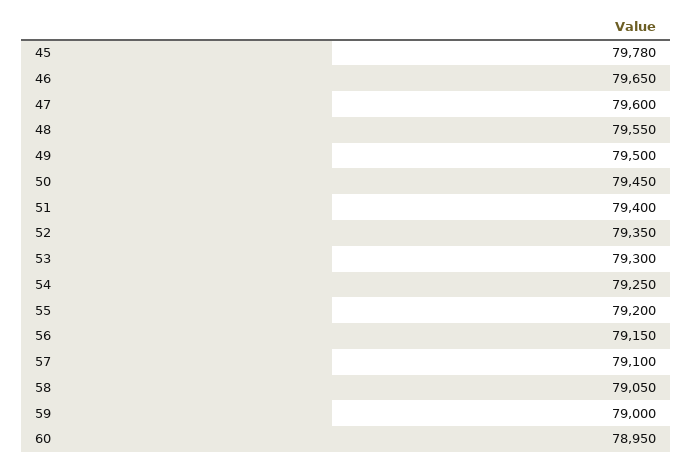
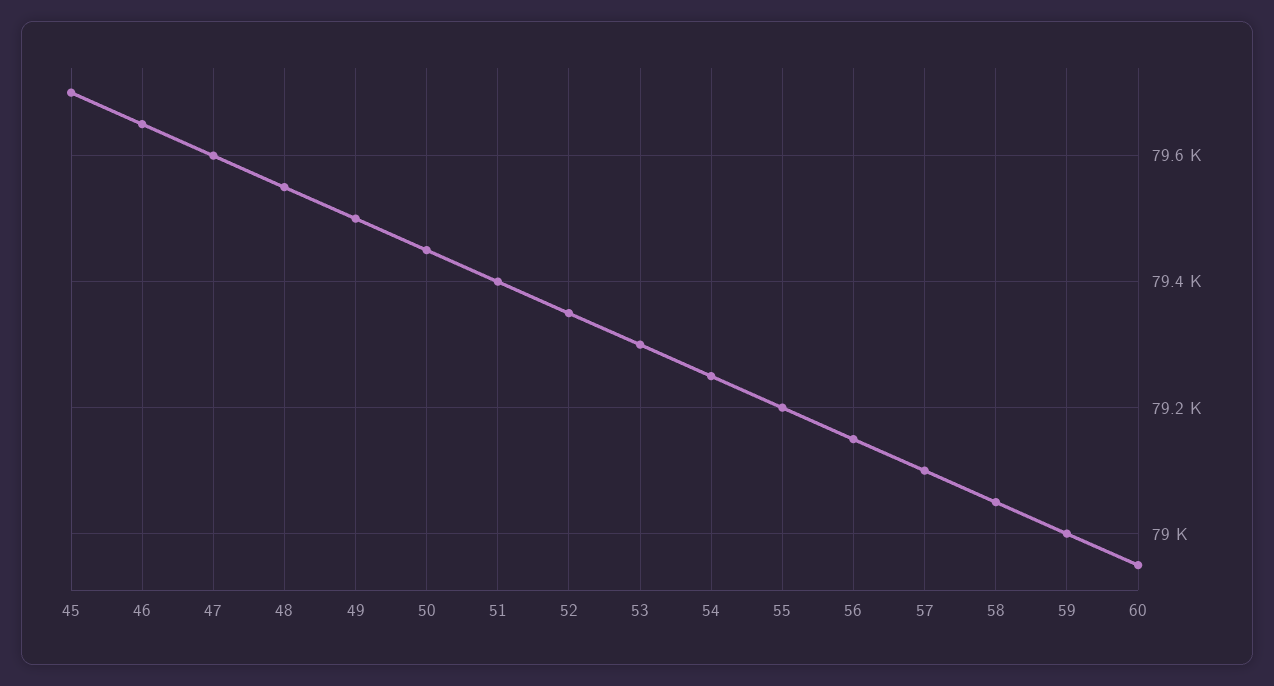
45: 79780 -> 79700

